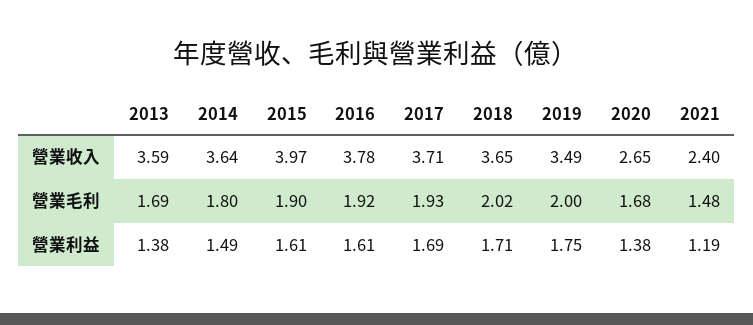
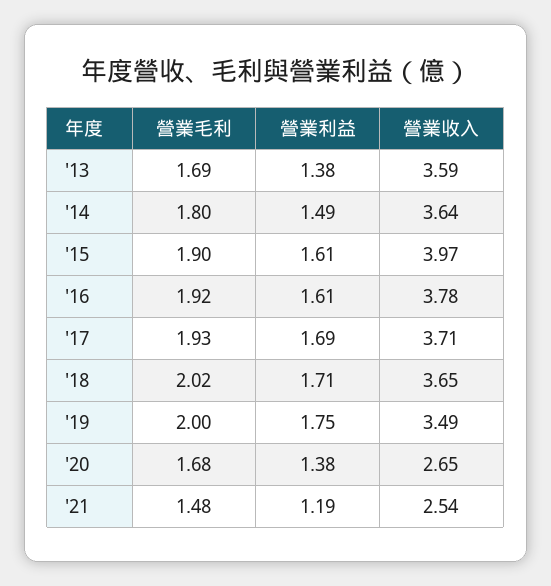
2021, 營業收入: 2.4 -> 2.54

